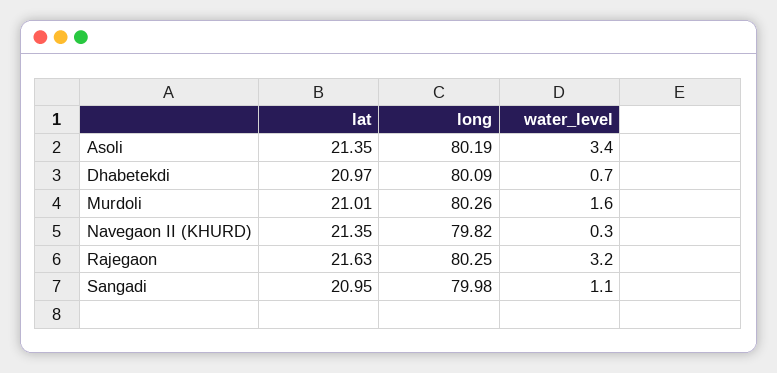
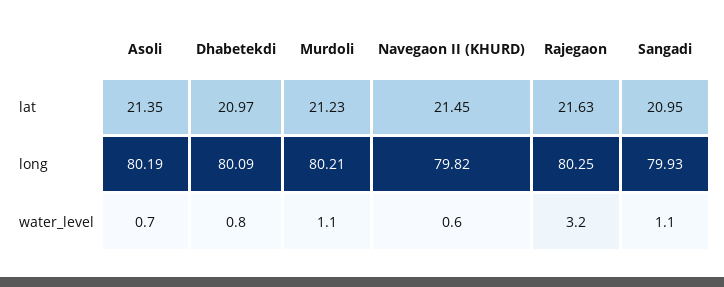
water_level, Asoli: 3.4 -> 0.7
water_level, Dhabetekdi: 0.7 -> 0.8
lat, Murdoli: 21.01 -> 21.23
long, Murdoli: 80.26 -> 80.21
water_level, Murdoli: 1.6 -> 1.1
lat, Navegaon II (KHURD): 21.35 -> 21.45
water_level, Navegaon II (KHURD): 0.3 -> 0.6
long, Sangadi: 79.98 -> 79.93

